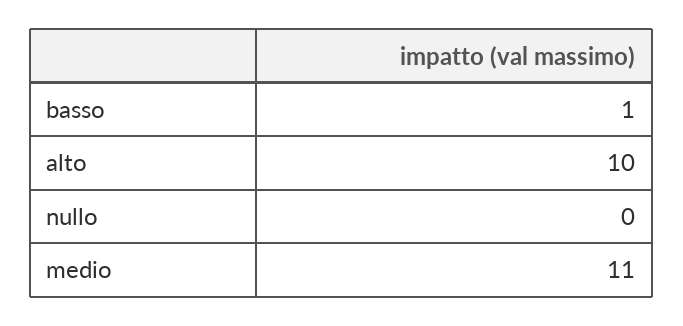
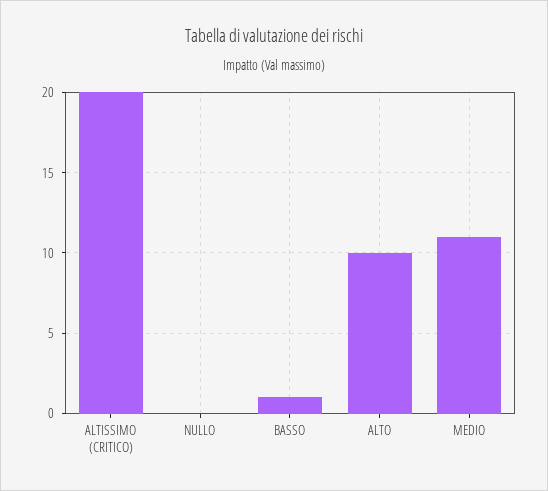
ALTISSIMO (CRITICO): none -> 20

